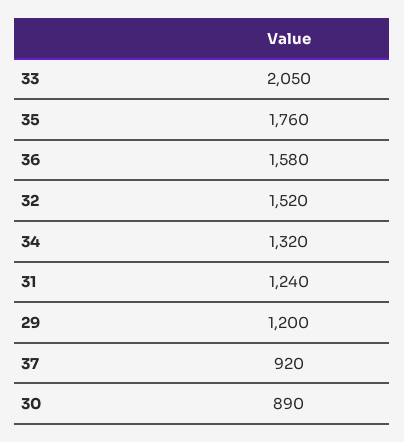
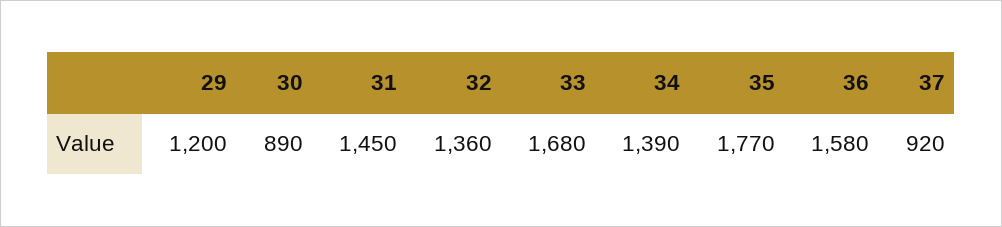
33: 2050 -> 1680
35: 1760 -> 1770
32: 1520 -> 1360
34: 1320 -> 1390
31: 1240 -> 1450

